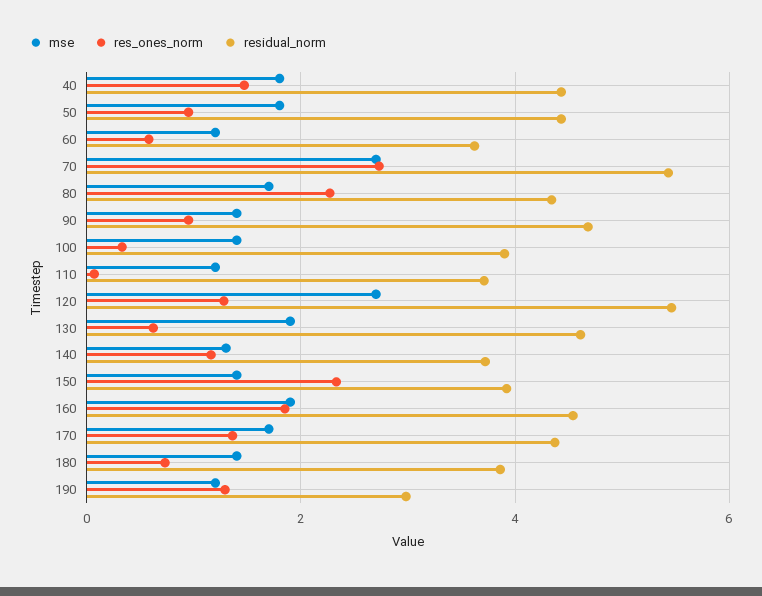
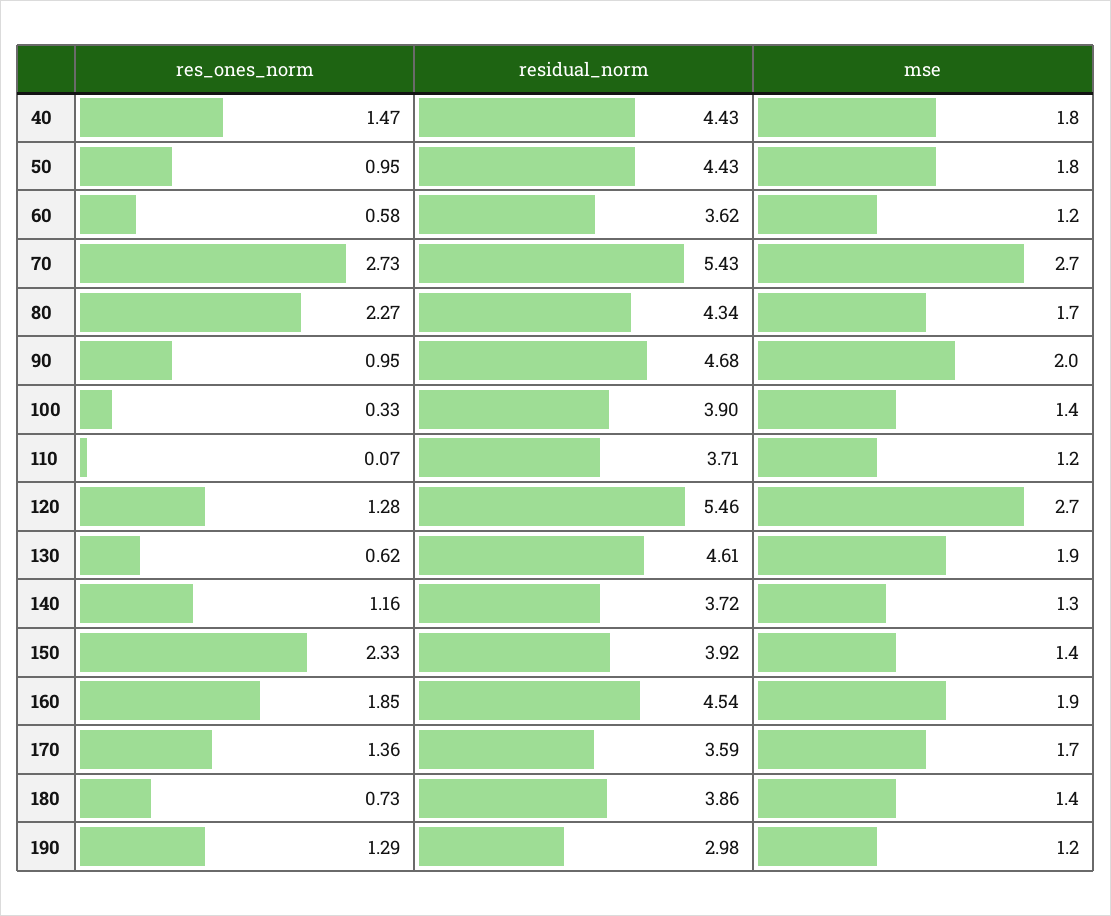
mse, 90: 1.4 -> 2
residual_norm, 170: 4.4 -> 3.59

